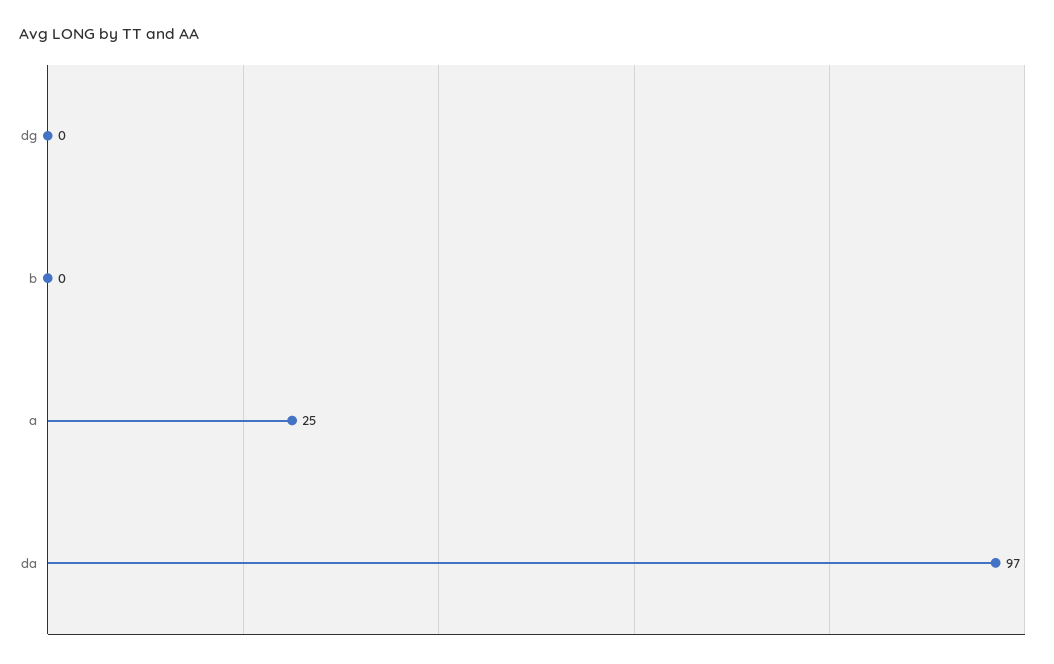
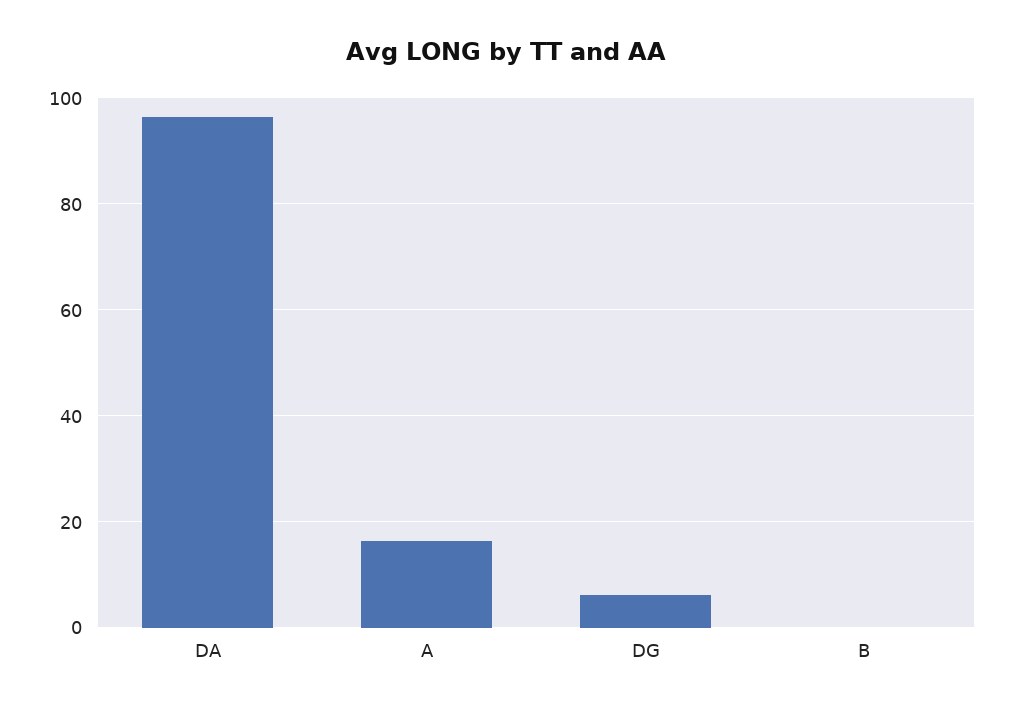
dg: 0 -> 6
a: 25 -> 16

